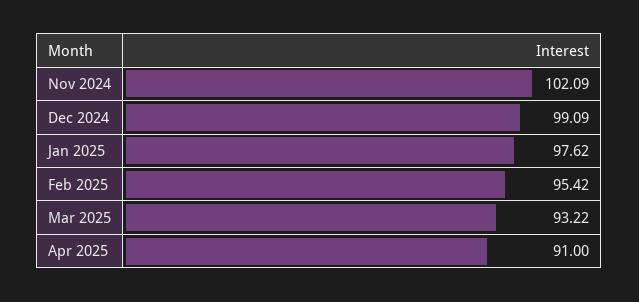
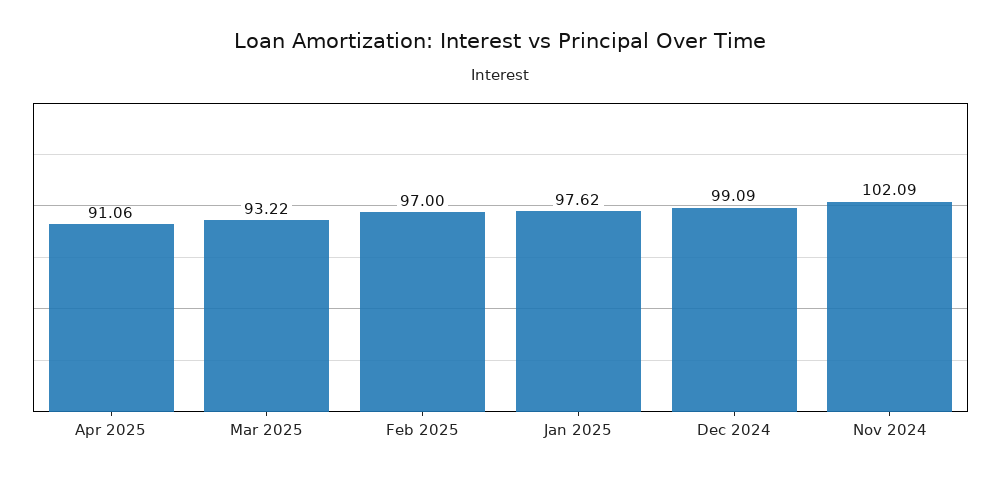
Feb 2025: 95.42 -> 97
Apr 2025: 91 -> 91.06

